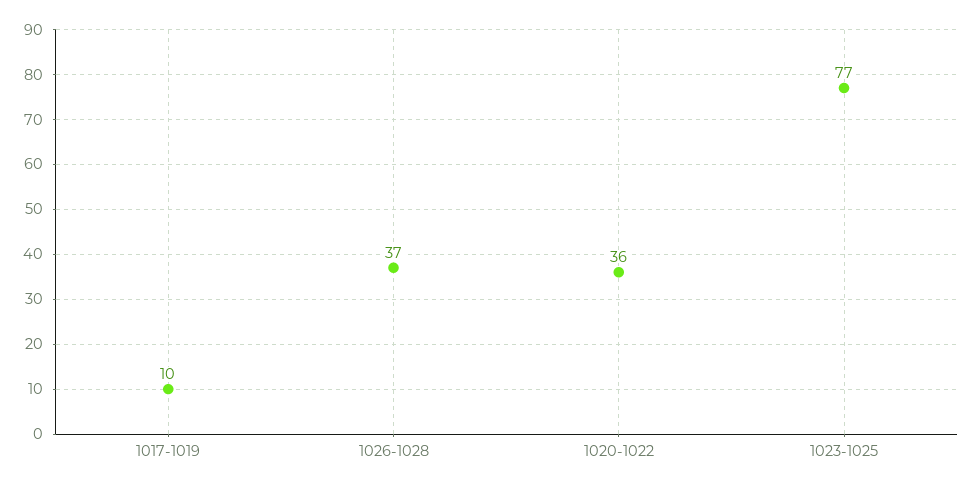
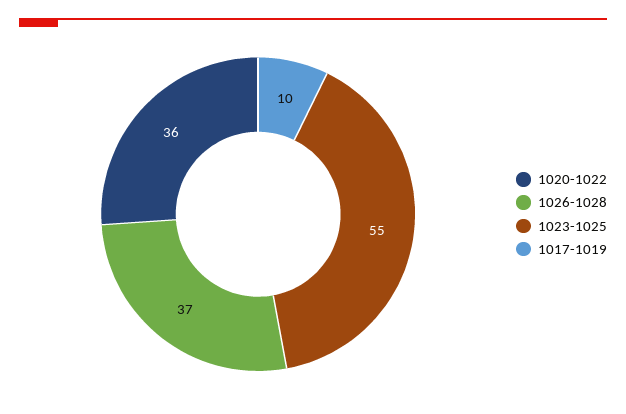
1023-1025: 77 -> 55

